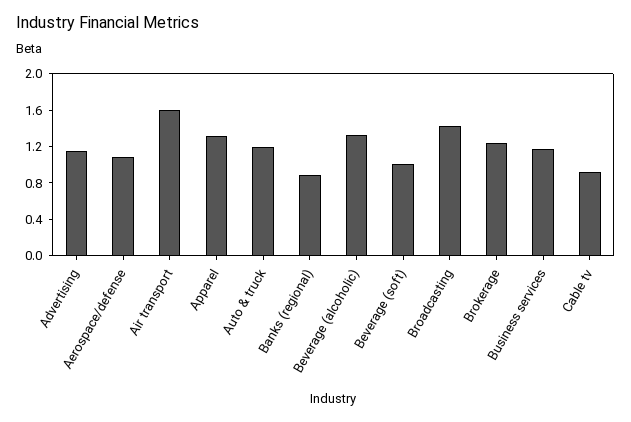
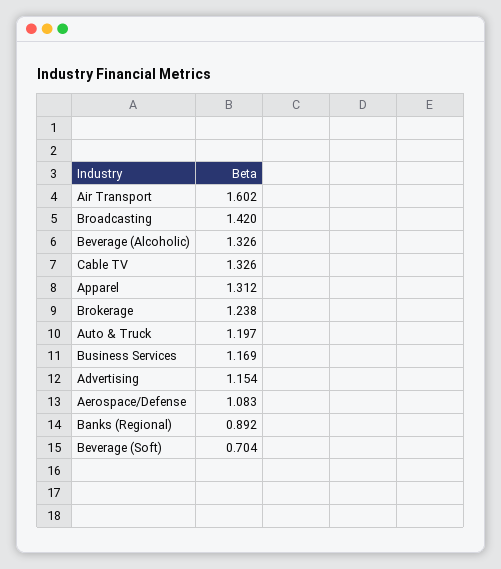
Beverage (soft): 1 -> 0.704
Cable tv: 0.9 -> 1.326

